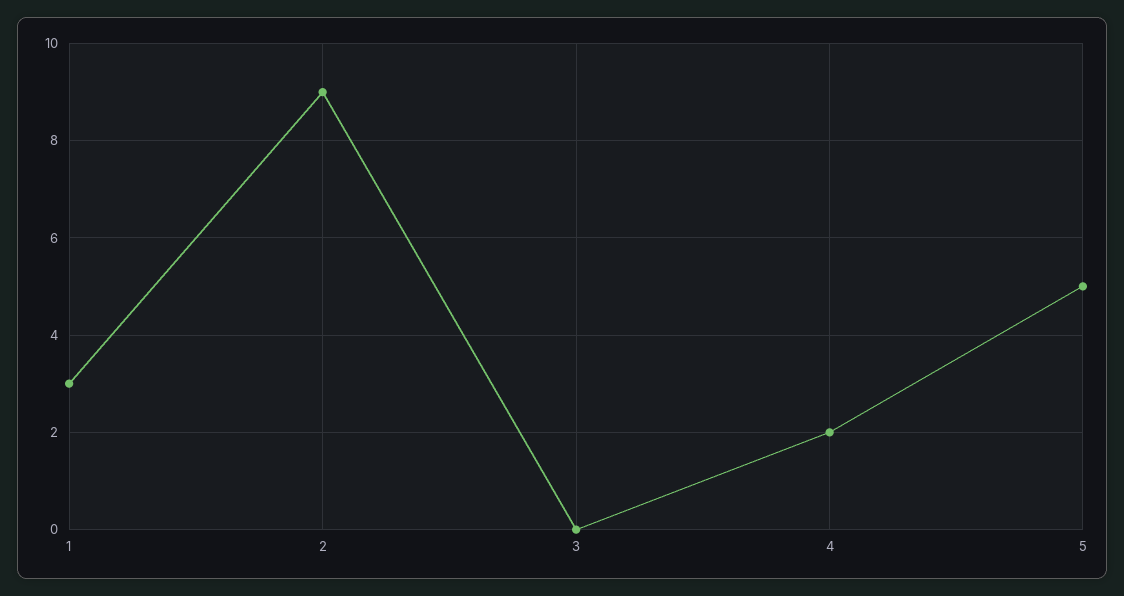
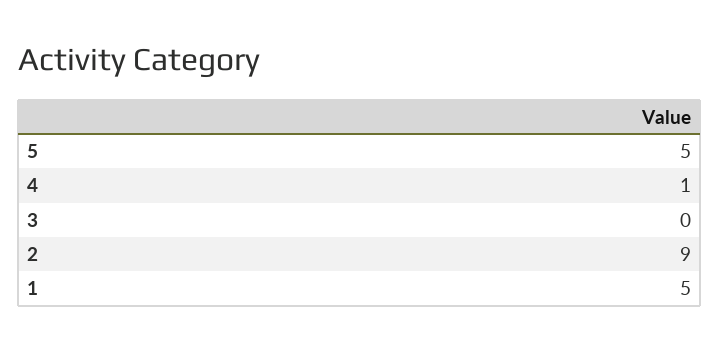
1: 3 -> 5
4: 2 -> 1

